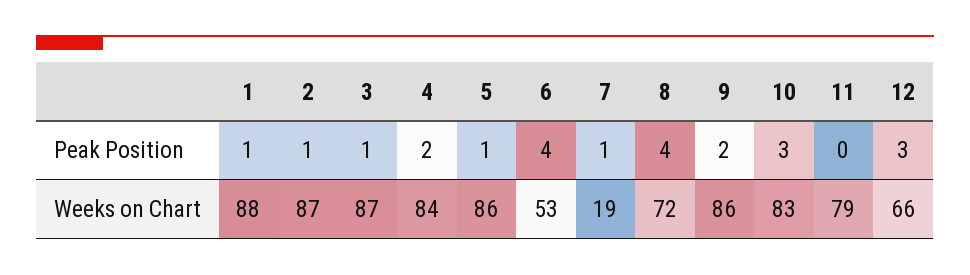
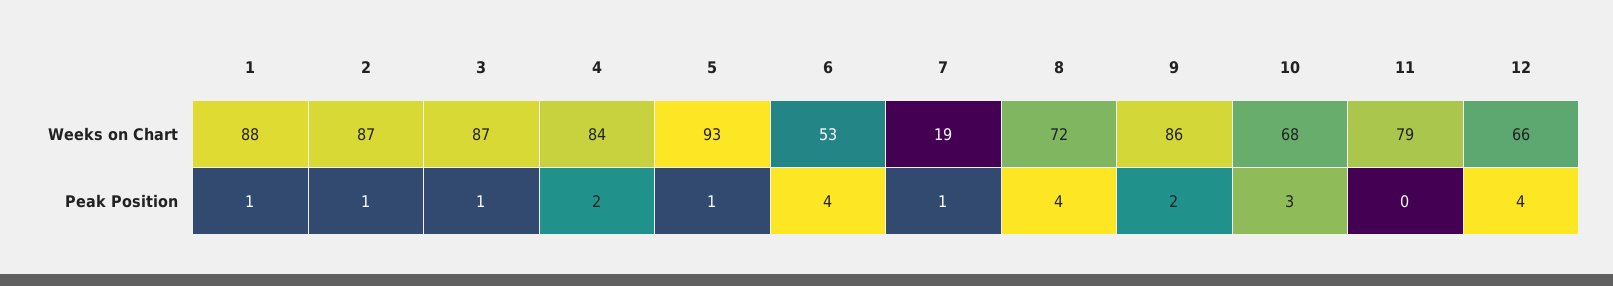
12, Peak Position: 3 -> 4
5, Weeks on Chart: 86 -> 93
10, Weeks on Chart: 83 -> 68

